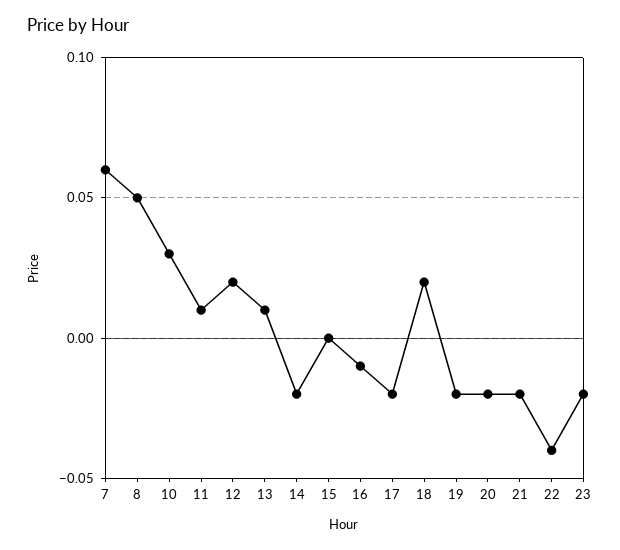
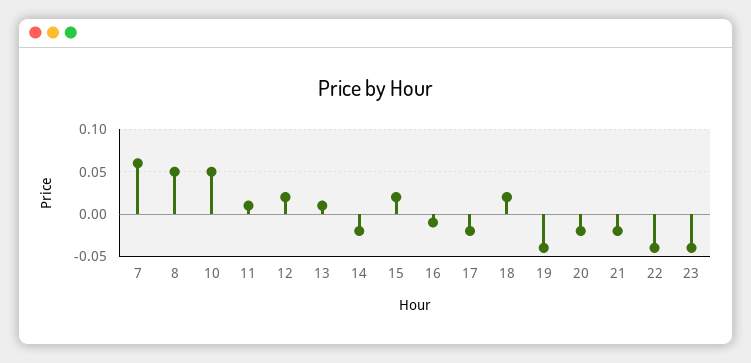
10: 0.03 -> 0.05
15: 0 -> 0.02
19: -0.02 -> -0.04
23: -0.02 -> -0.04

